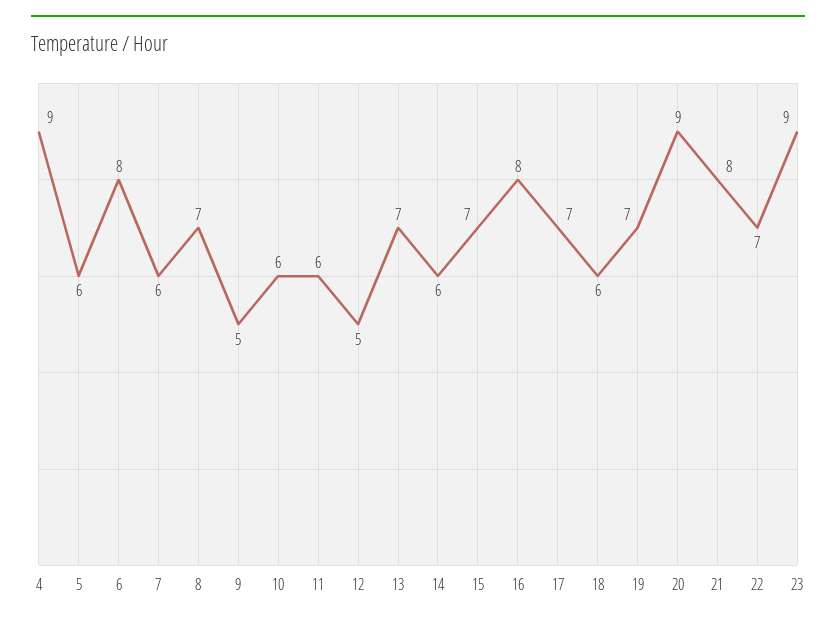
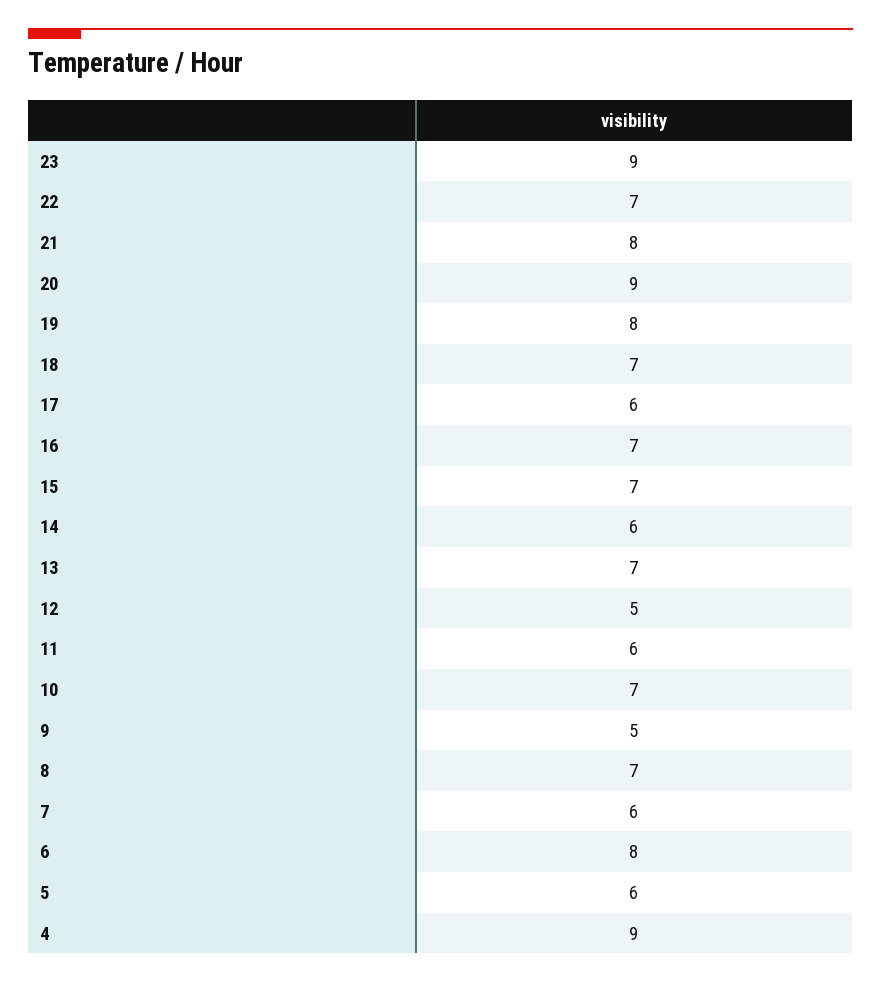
10: 6 -> 7
16: 8 -> 7
17: 7 -> 6
18: 6 -> 7
19: 7 -> 8

